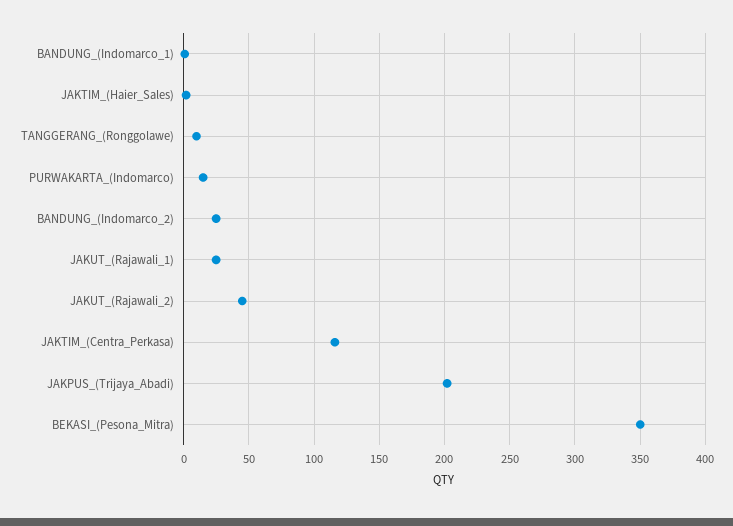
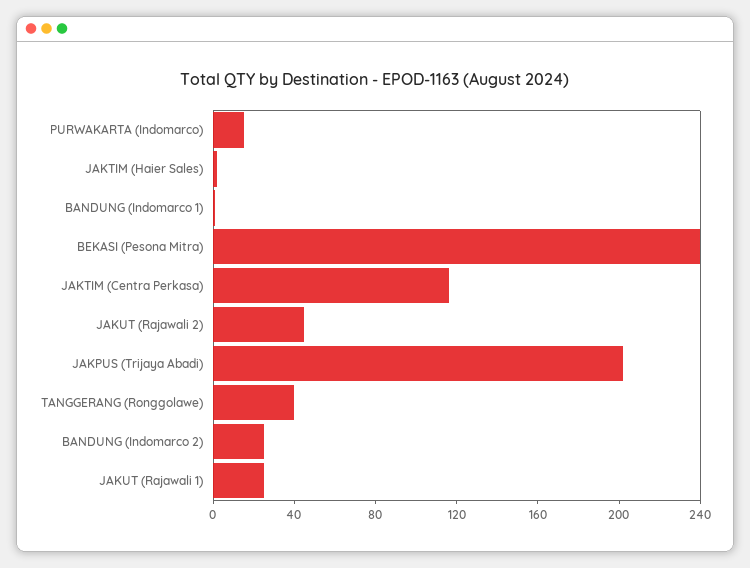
TANGGERANG_(Ronggolawe): 10 -> 40
BEKASI_(Pesona_Mitra): 350 -> 240

